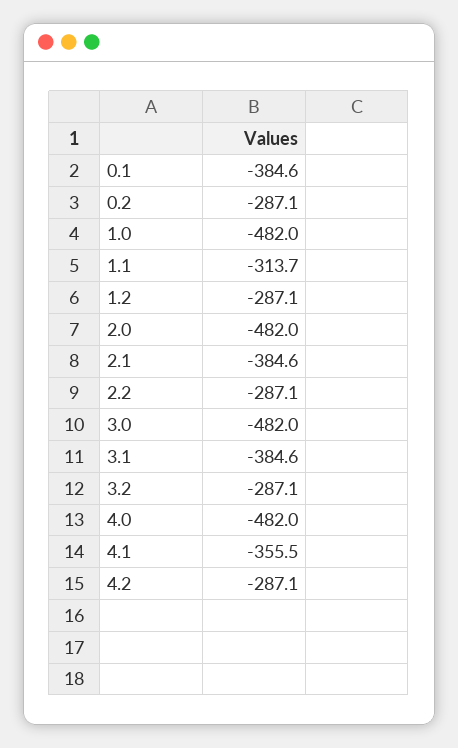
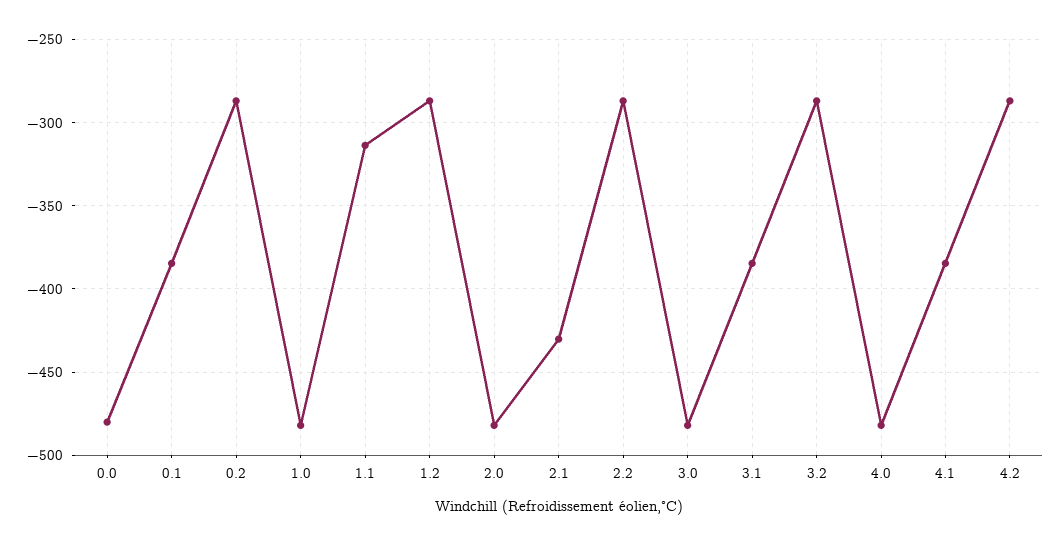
2.1: -384.6 -> -430
4.1: -355.5 -> -385
0.0: none -> -480

